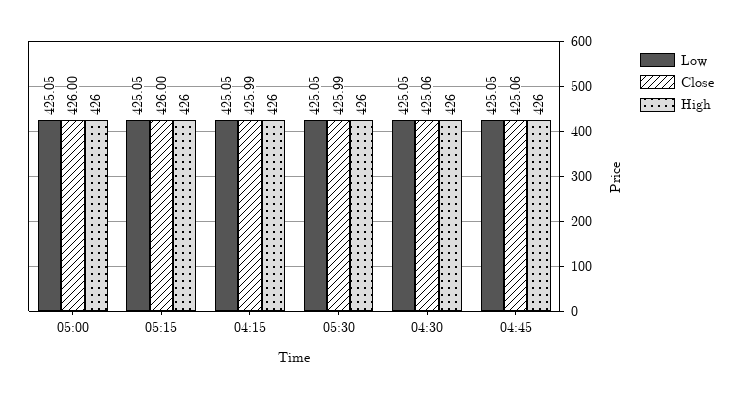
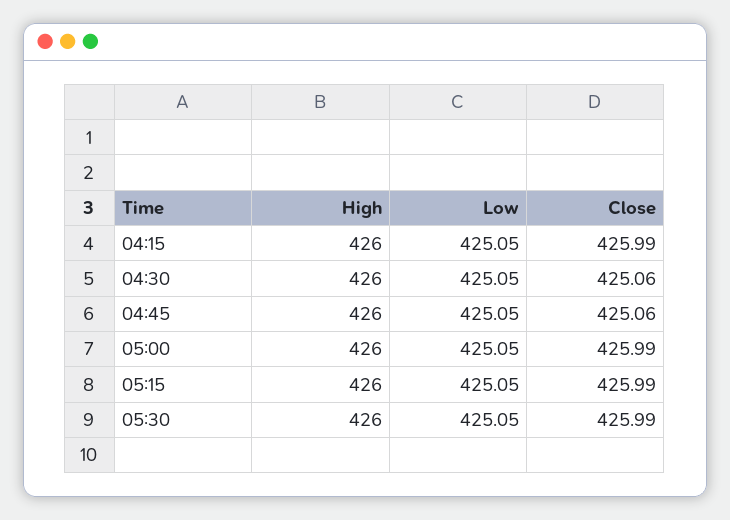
Close, 05:00: 426 -> 425.99
Close, 05:15: 426 -> 425.99

